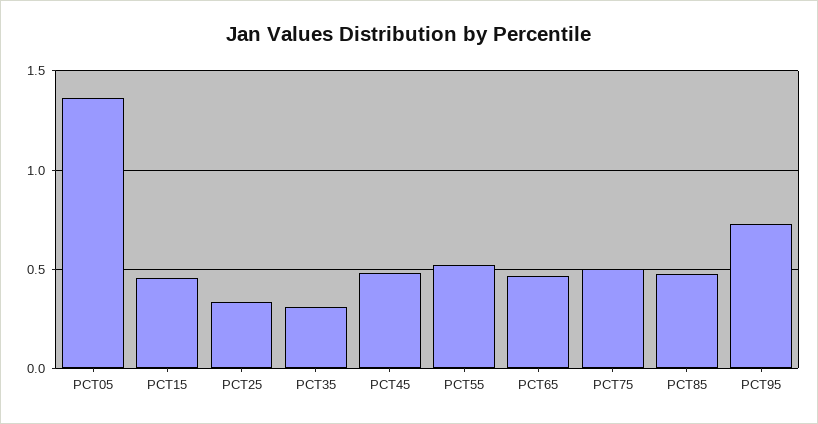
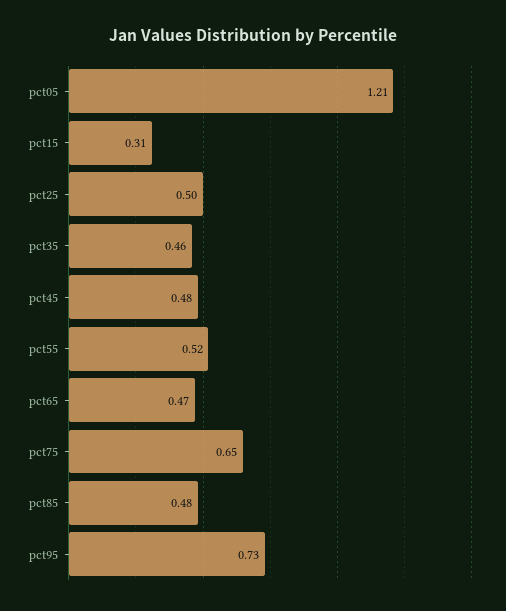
PCT05: 1.35 -> 1.21
PCT15: 0.45 -> 0.31
PCT25: 0.35 -> 0.5
PCT35: 0.3 -> 0.46
PCT75: 0.5 -> 0.65

